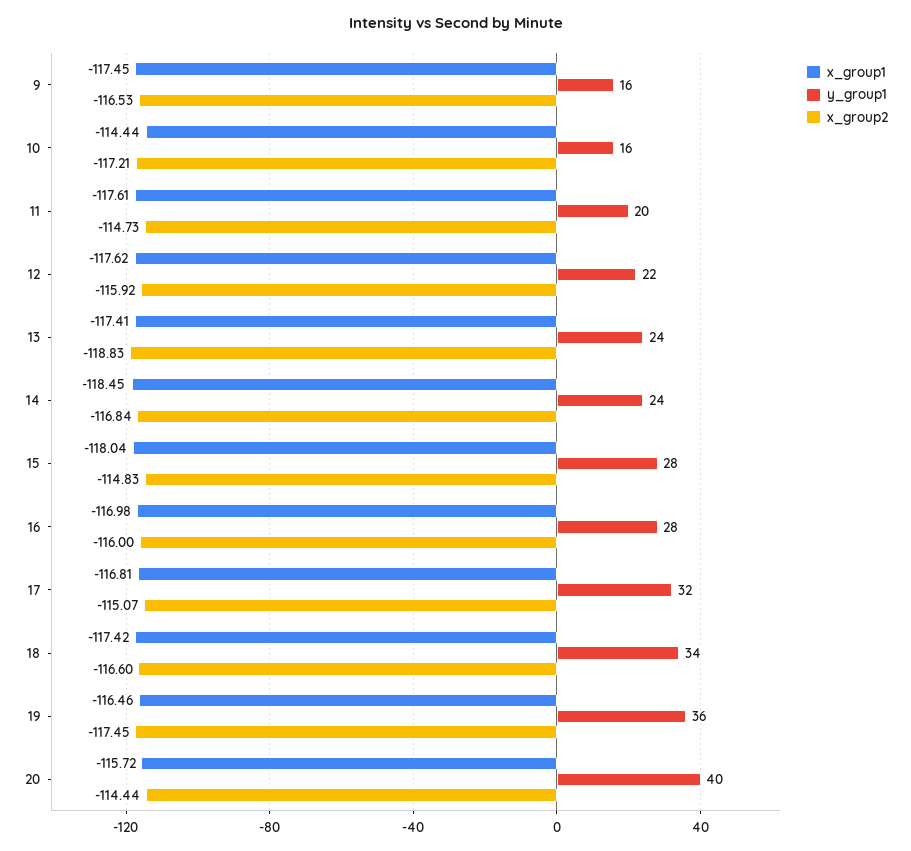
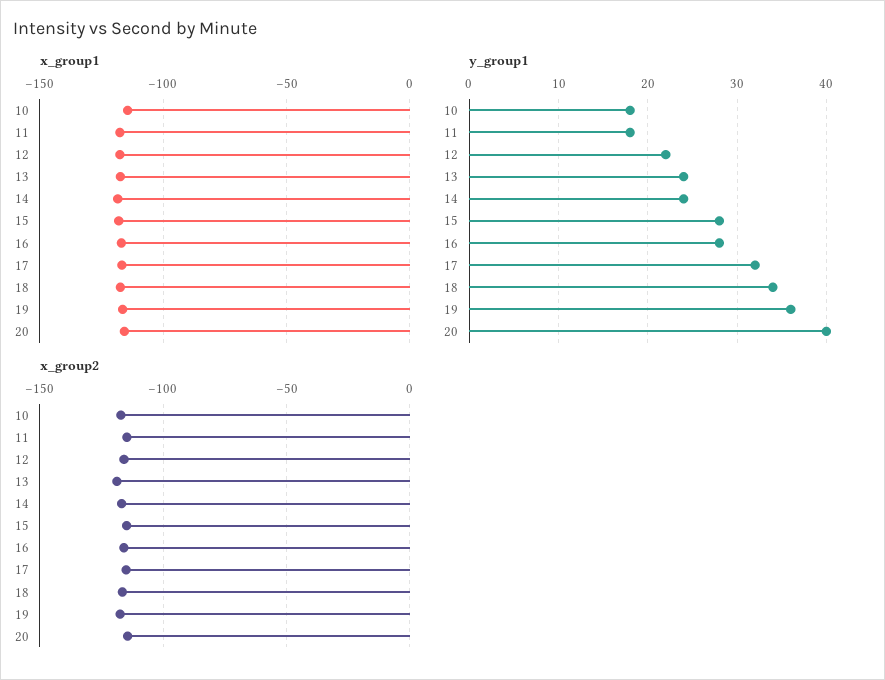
x_group1, 9: -117.45 -> none
y_group1, 9: 16 -> none
x_group2, 9: -116.53 -> none
y_group1, 10: 16 -> 18
y_group1, 11: 20 -> 18

